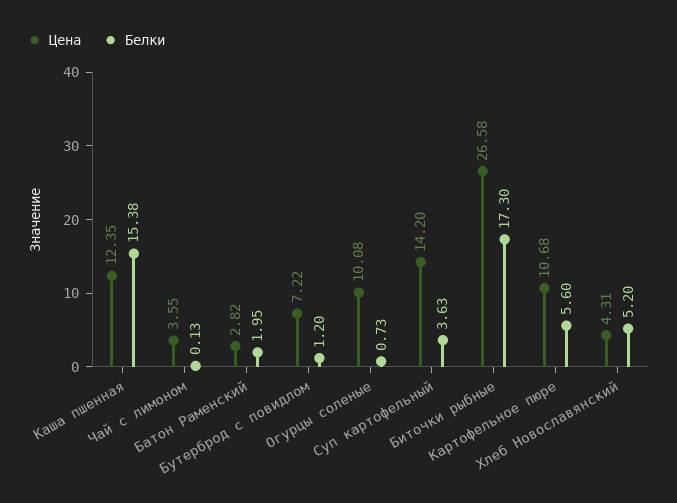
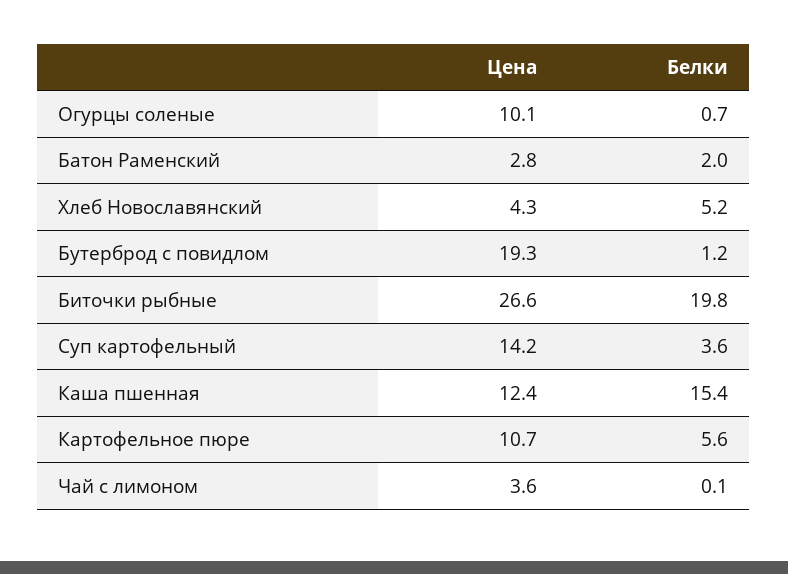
Цена, Бутерброд с повидлом: 7.22 -> 19.3
Белки, Биточки рыбные: 17.3 -> 19.8

